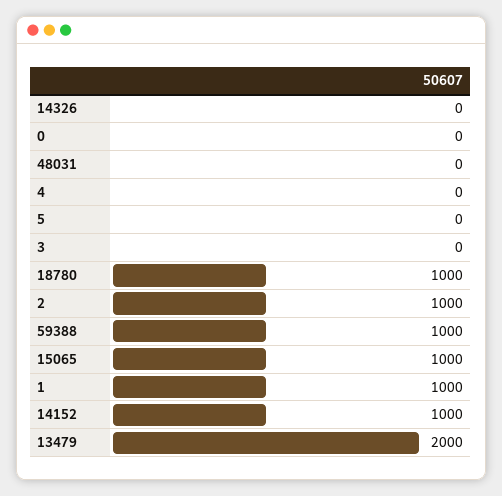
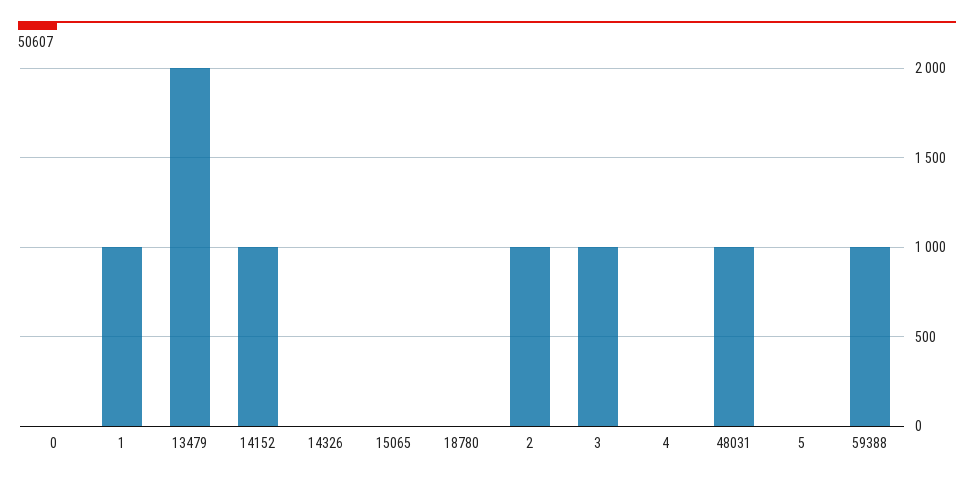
48031: 0 -> 1000
3: 0 -> 1000
18780: 1000 -> 0
15065: 1000 -> 0

